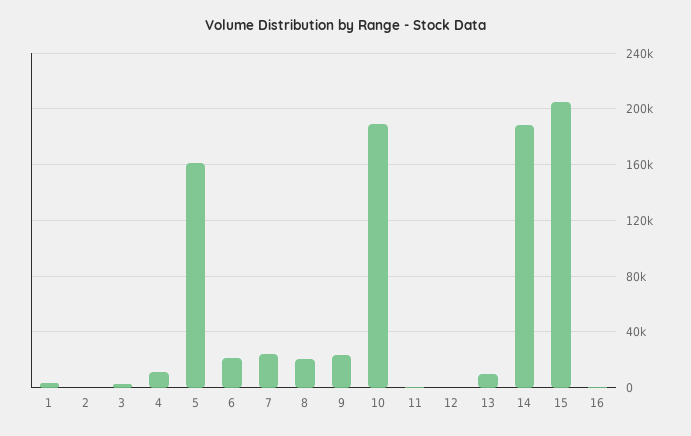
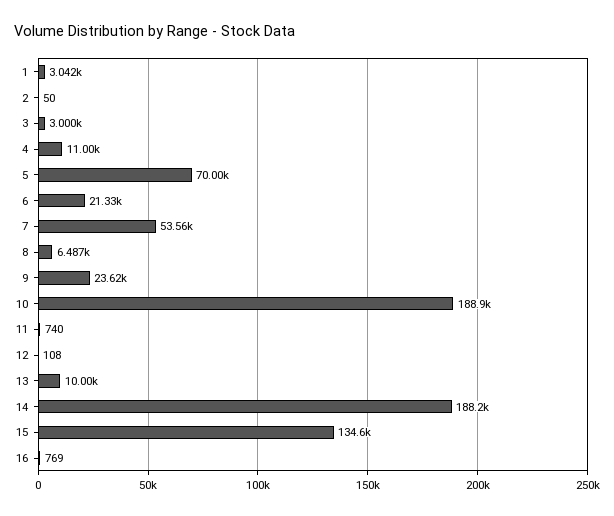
5: 160000 -> 70000
7: 25000 -> 53560
8: 20000 -> 6487
15: 205000 -> 134600

